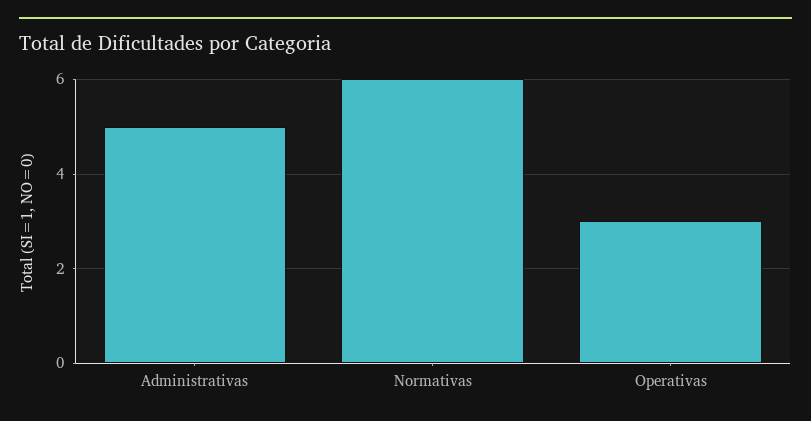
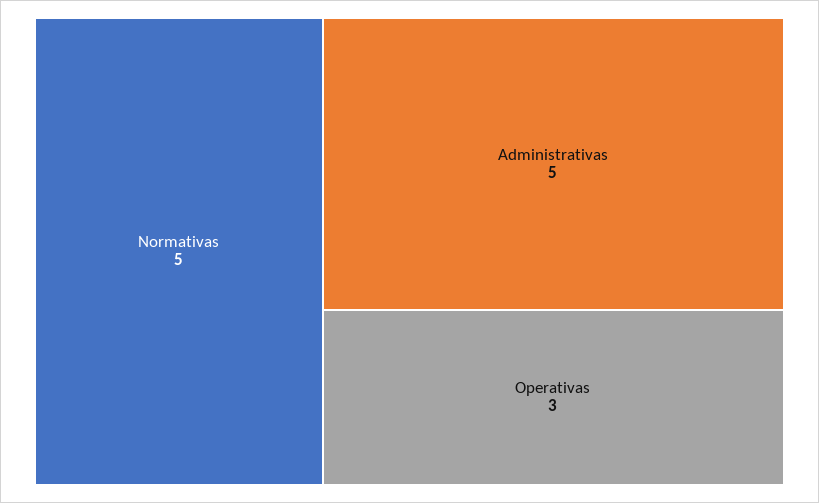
Normativas: 6 -> 5

